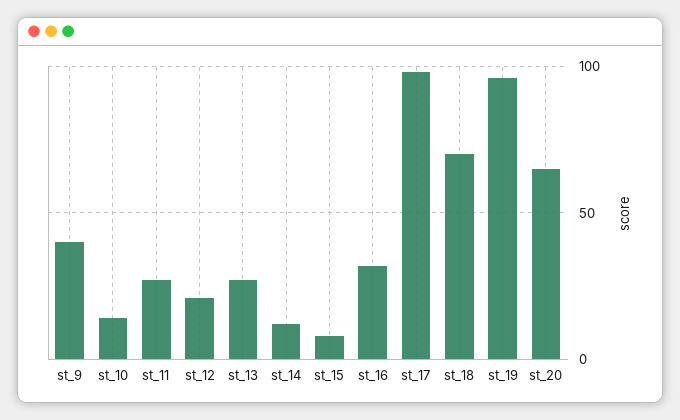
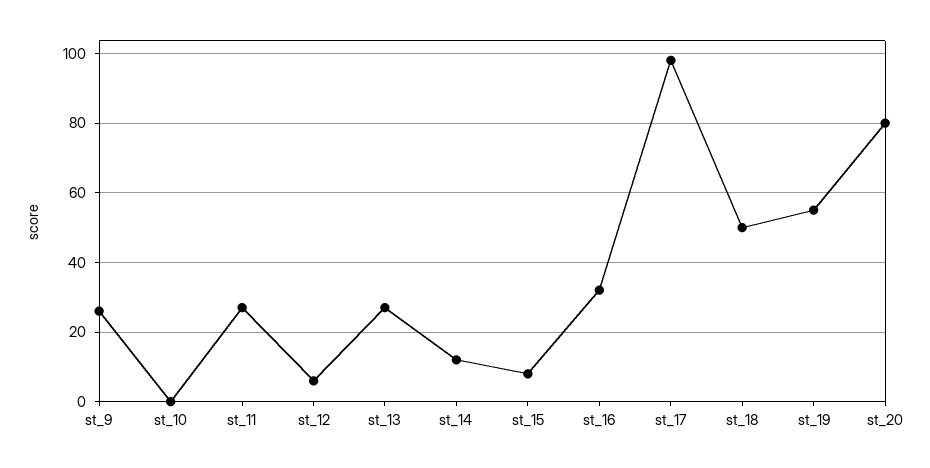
st_9: 40 -> 25
st_10: 15 -> 0
st_12: 20 -> 5
st_18: 70 -> 50
st_19: 95 -> 55
st_20: 65 -> 80

